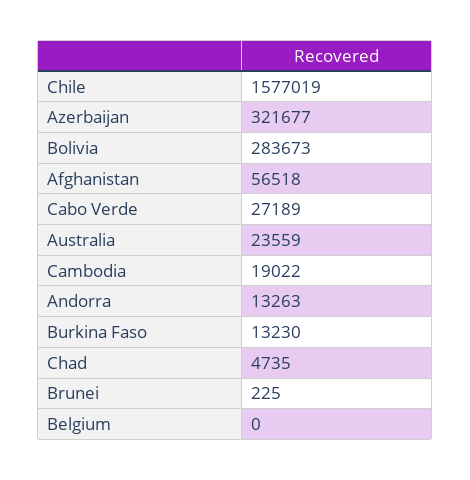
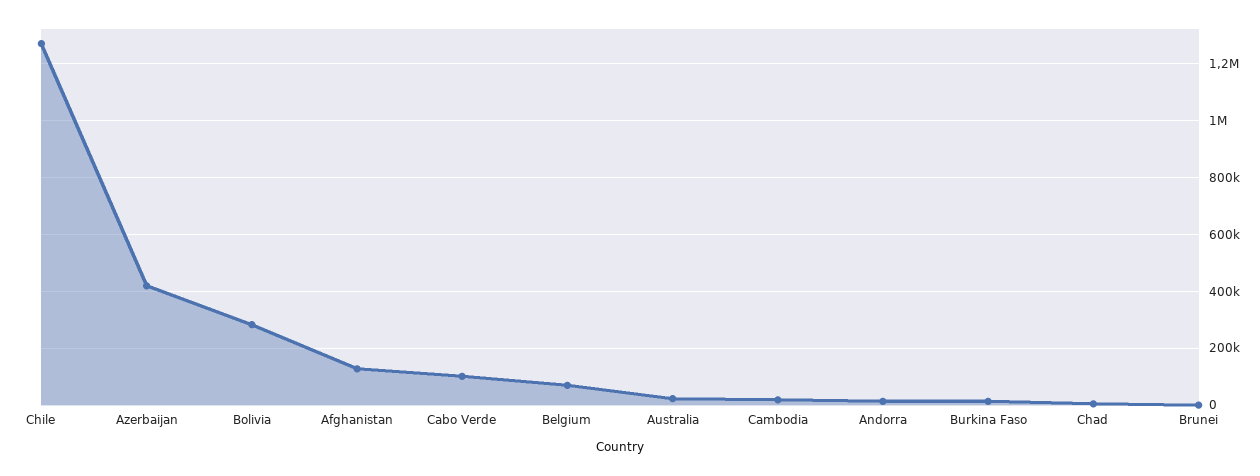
Chile: 1577019 -> 1275000
Azerbaijan: 321677 -> 425000
Afghanistan: 56518 -> 125000
Cabo Verde: 27189 -> 100000
Belgium: 0 -> 75000

